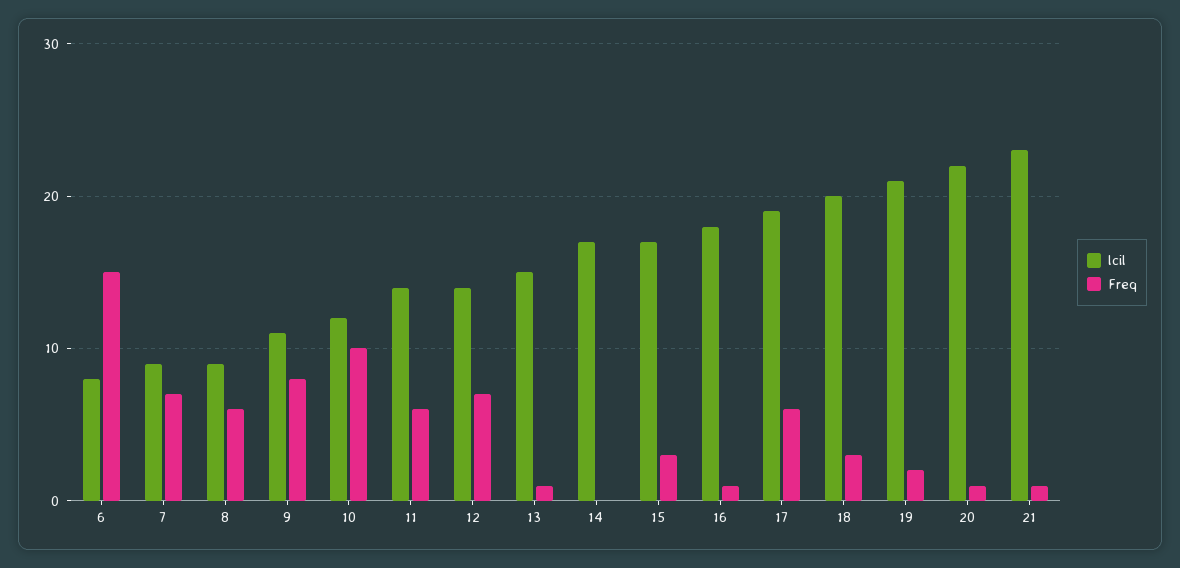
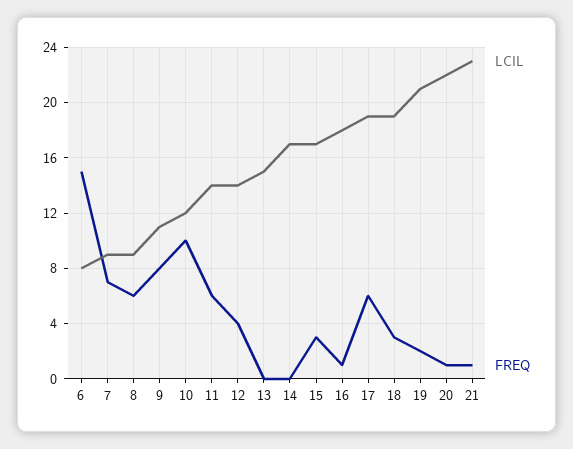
Freq, 12: 7 -> 4
Freq, 13: 1 -> 0
lcil, 18: 20 -> 19

